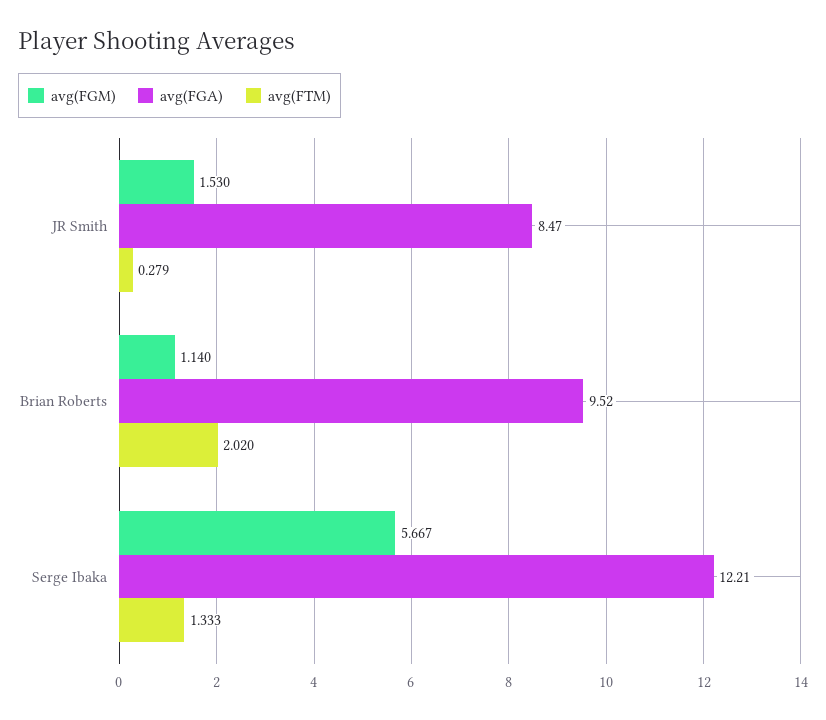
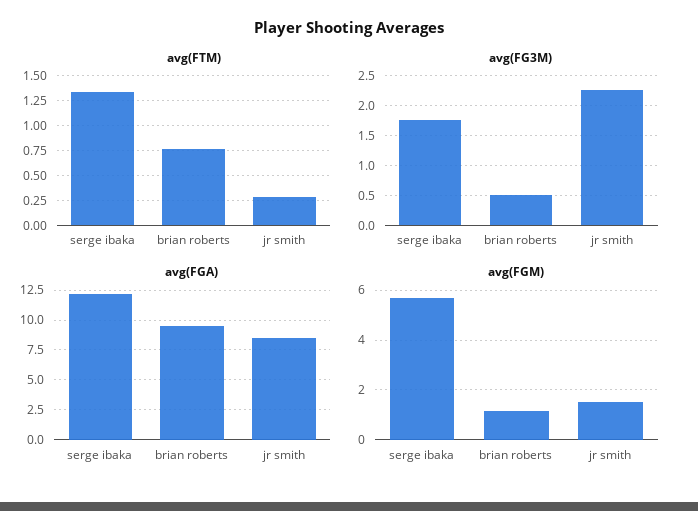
avg(FTM), Brian Roberts: 2.02 -> 0.75
avg(FG3M), Serge Ibaka: none -> 1.75
avg(FG3M), Brian Roberts: none -> 0.5
avg(FG3M), JR Smith: none -> 2.25

